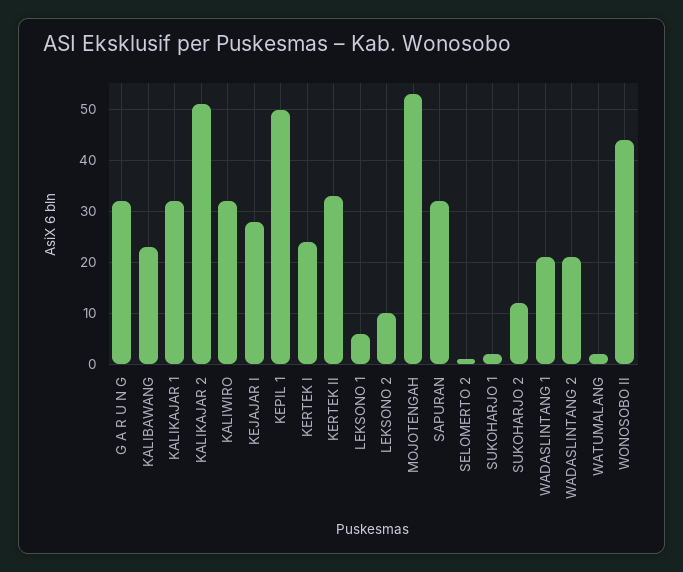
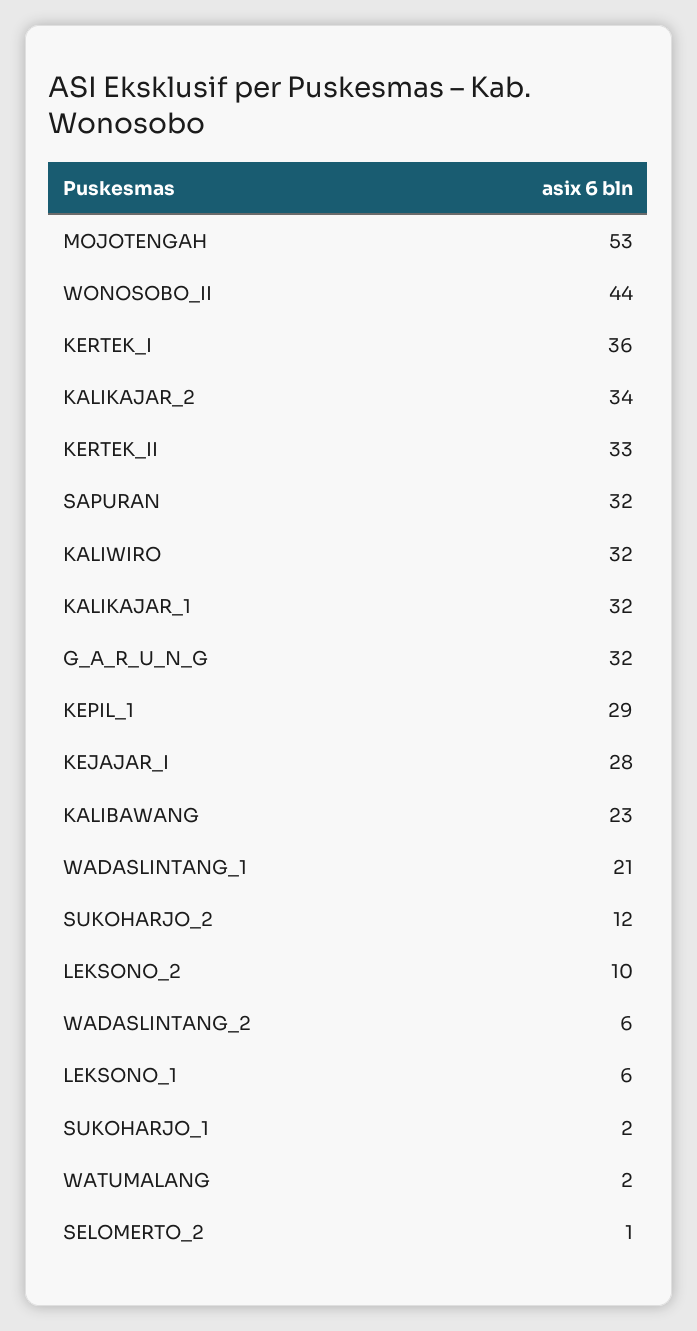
KALIKAJAR 2: 50 -> 34
KEPIL 1: 50 -> 29
KERTEK I: 25 -> 36
WADASLINTANG 2: 20 -> 6

